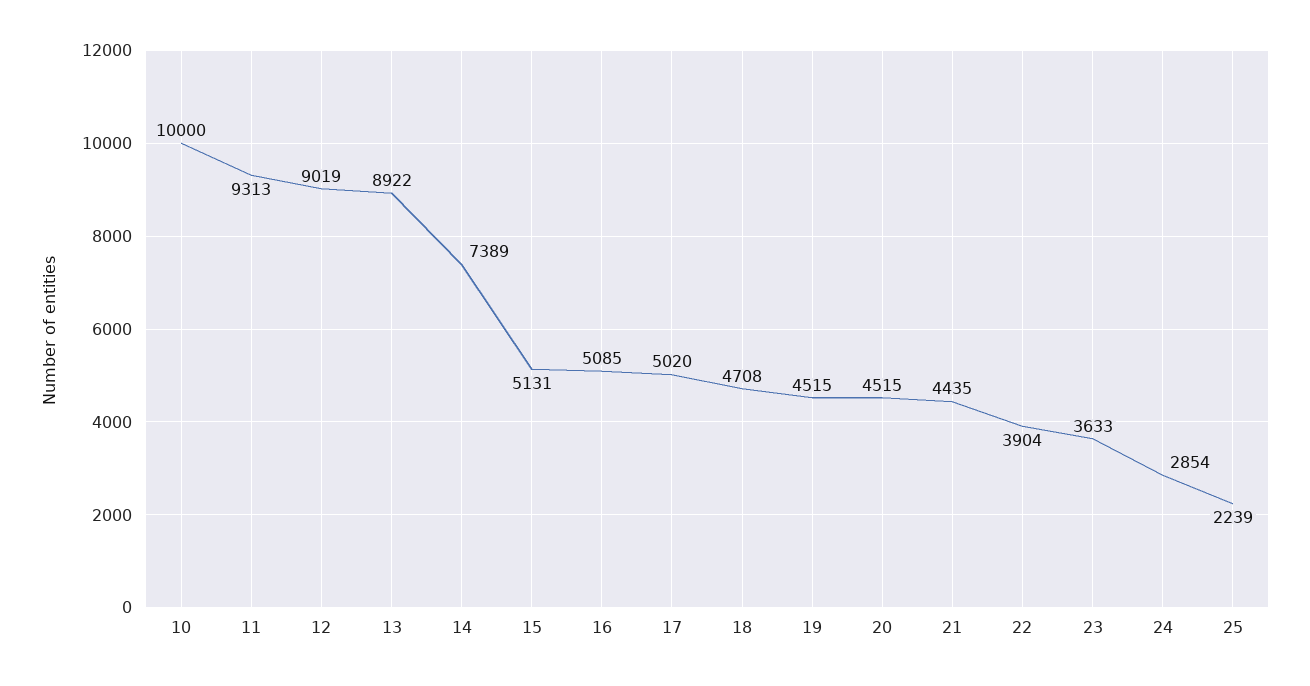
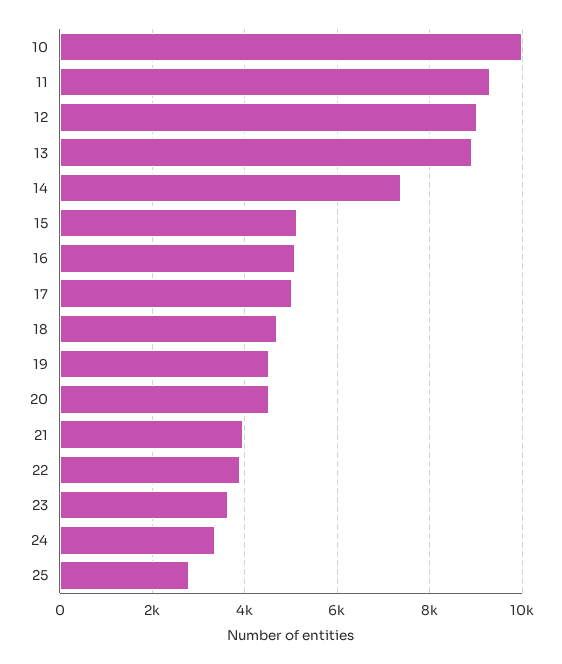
21: 4435 -> 4000
24: 2854 -> 3400
25: 2239 -> 2800

